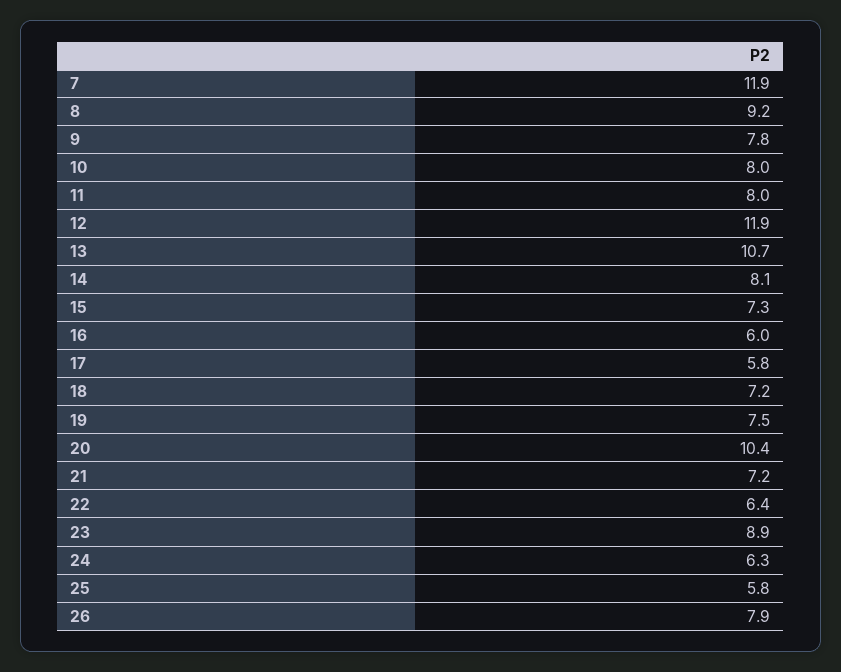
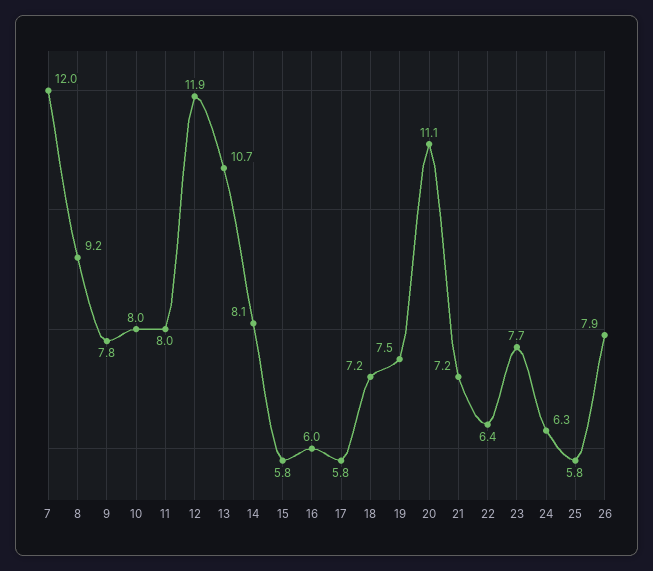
7: 11.9 -> 12
15: 7.3 -> 5.8
20: 10.4 -> 11.1
23: 8.9 -> 7.7

